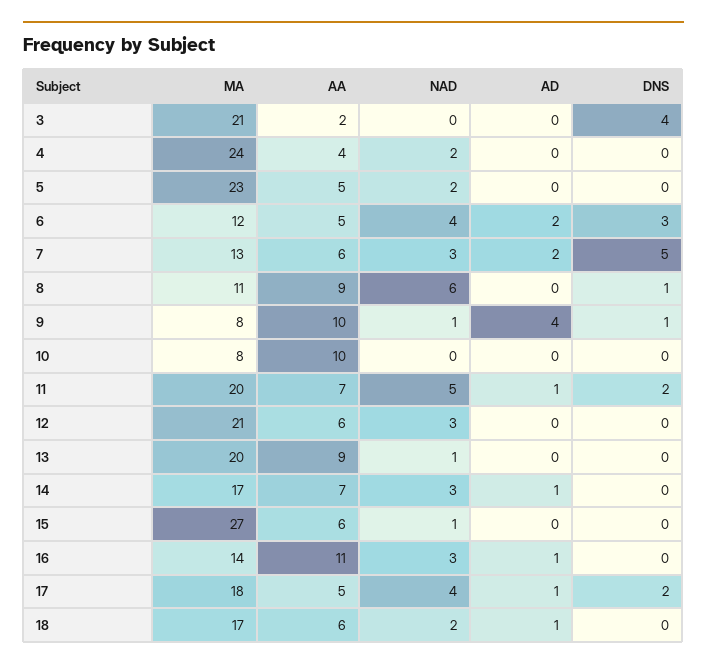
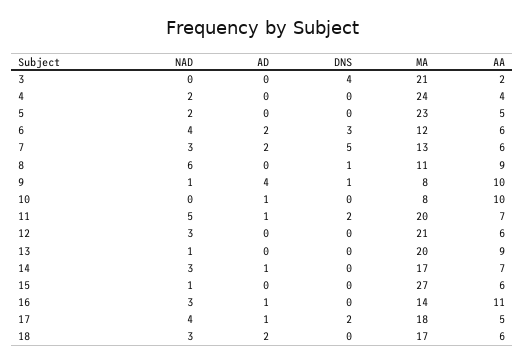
AA, 6: 5 -> 6
AD, 10: 0 -> 1
NAD, 18: 2 -> 3
AD, 18: 1 -> 2

